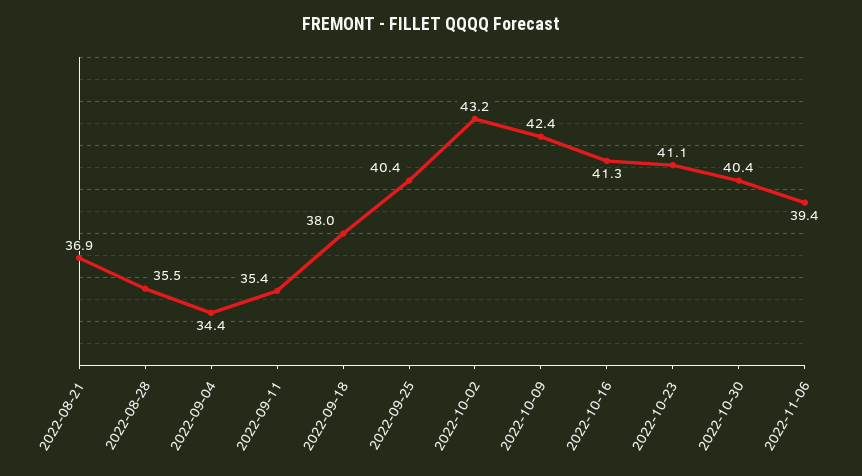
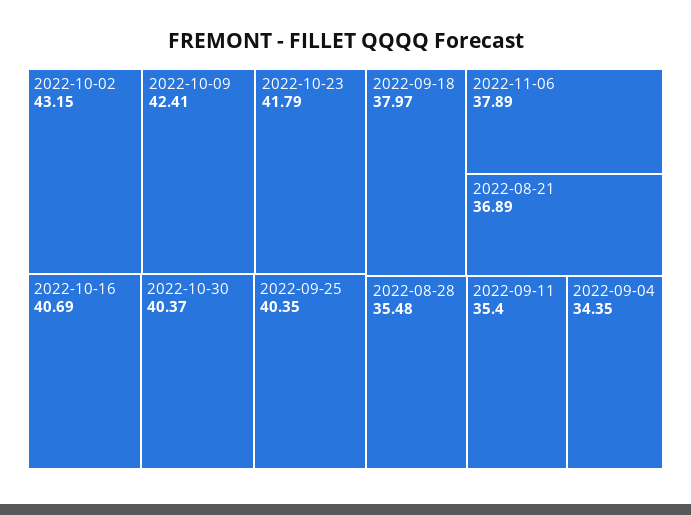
2022-10-16: 41.3 -> 40.69
2022-10-23: 41.1 -> 41.79
2022-11-06: 39.4 -> 37.89

